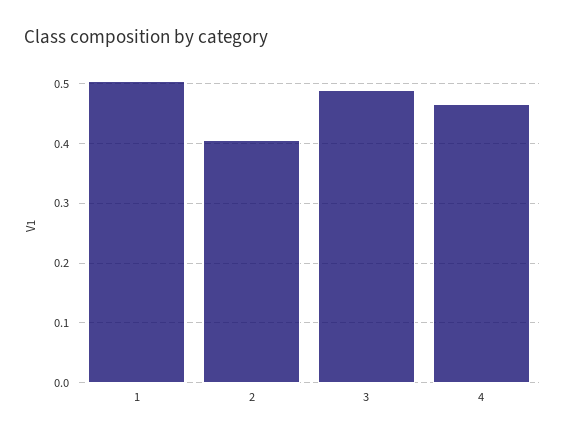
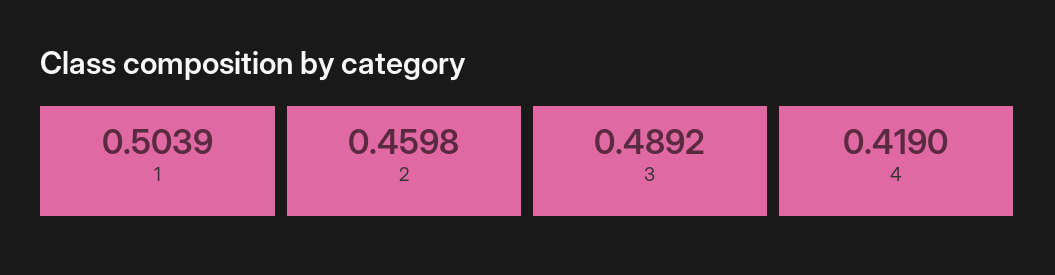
2: 0.4 -> 0.4598
4: 0.46 -> 0.419

